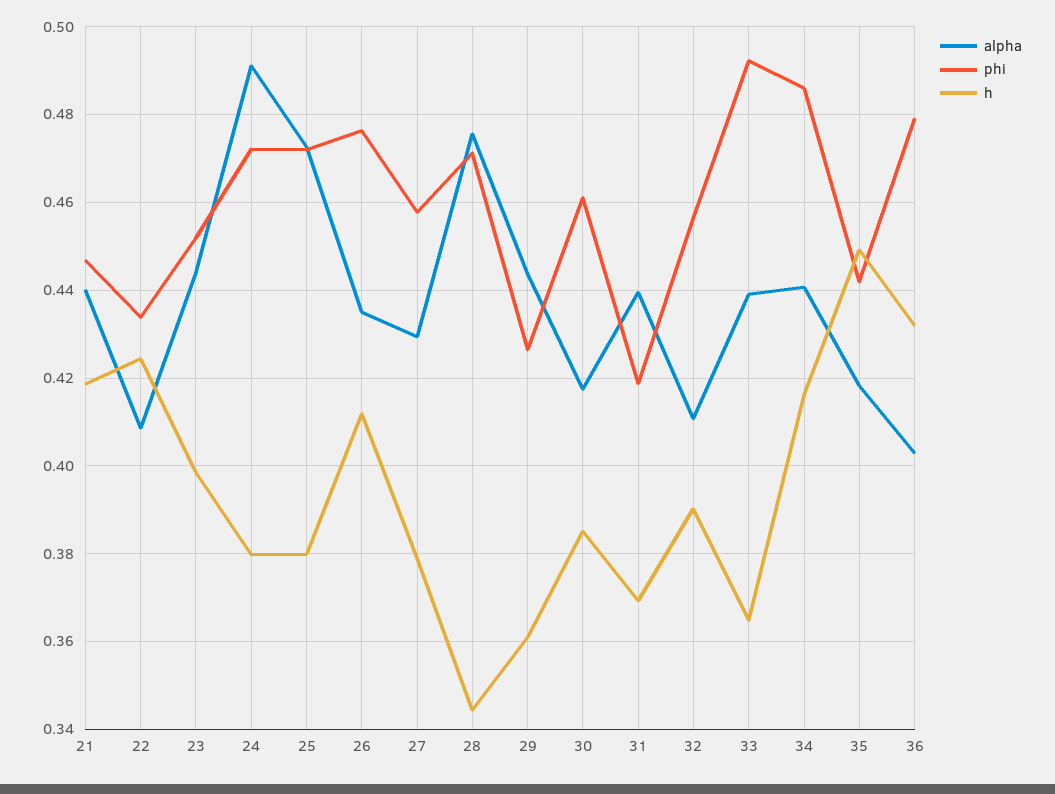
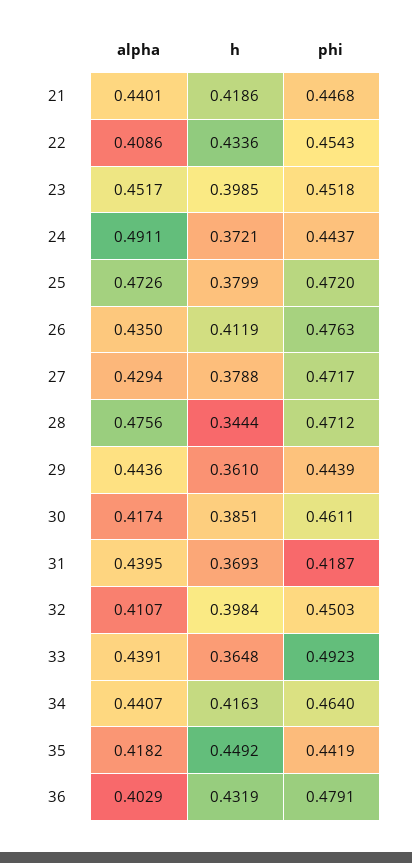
phi, 22: 0.434 -> 0.4543
h, 22: 0.424 -> 0.4336
alpha, 23: 0.444 -> 0.4517
phi, 24: 0.472 -> 0.4437
h, 24: 0.38 -> 0.3721
phi, 27: 0.458 -> 0.4717
phi, 29: 0.426 -> 0.4439
phi, 32: 0.456 -> 0.4503
h, 32: 0.39 -> 0.3984
phi, 34: 0.486 -> 0.464

